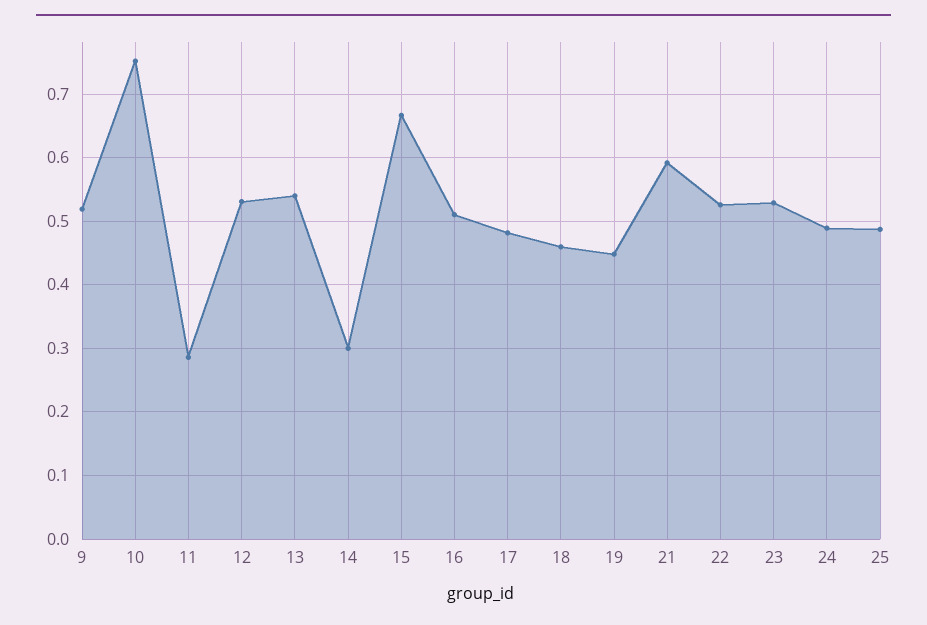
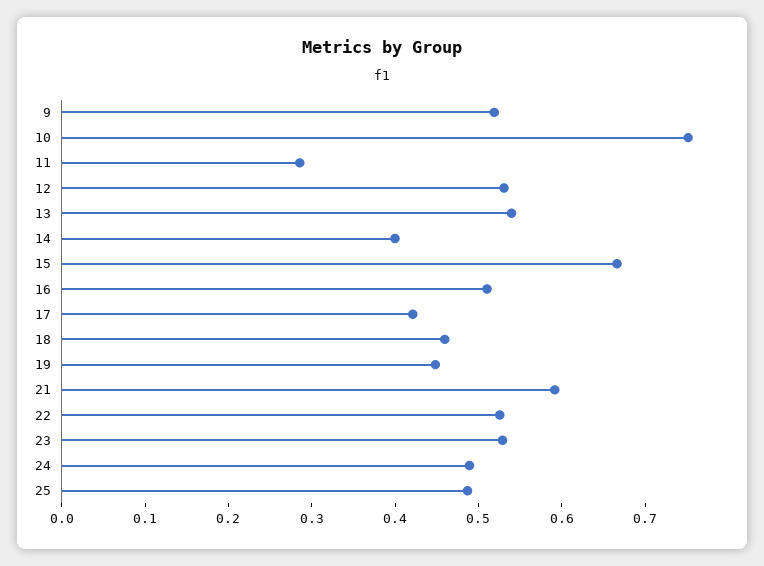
14: 0.3 -> 0.4
17: 0.48 -> 0.42

